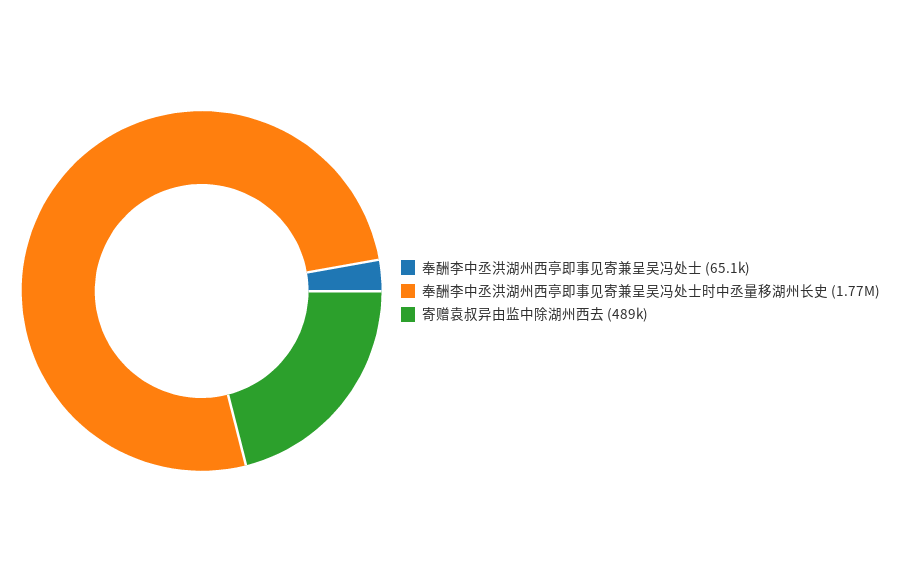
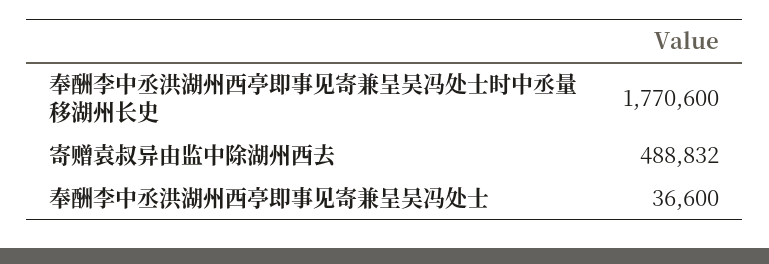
奉酬李中丞洪湖州西亭即事见寄兼呈吴冯处士: 65100 -> 36600

